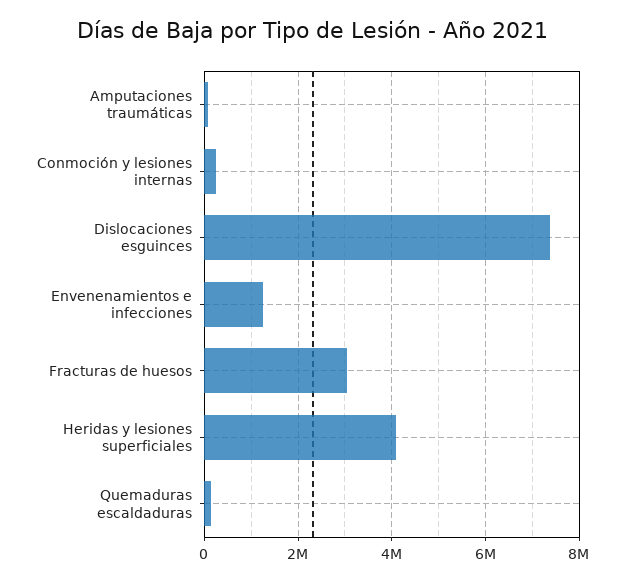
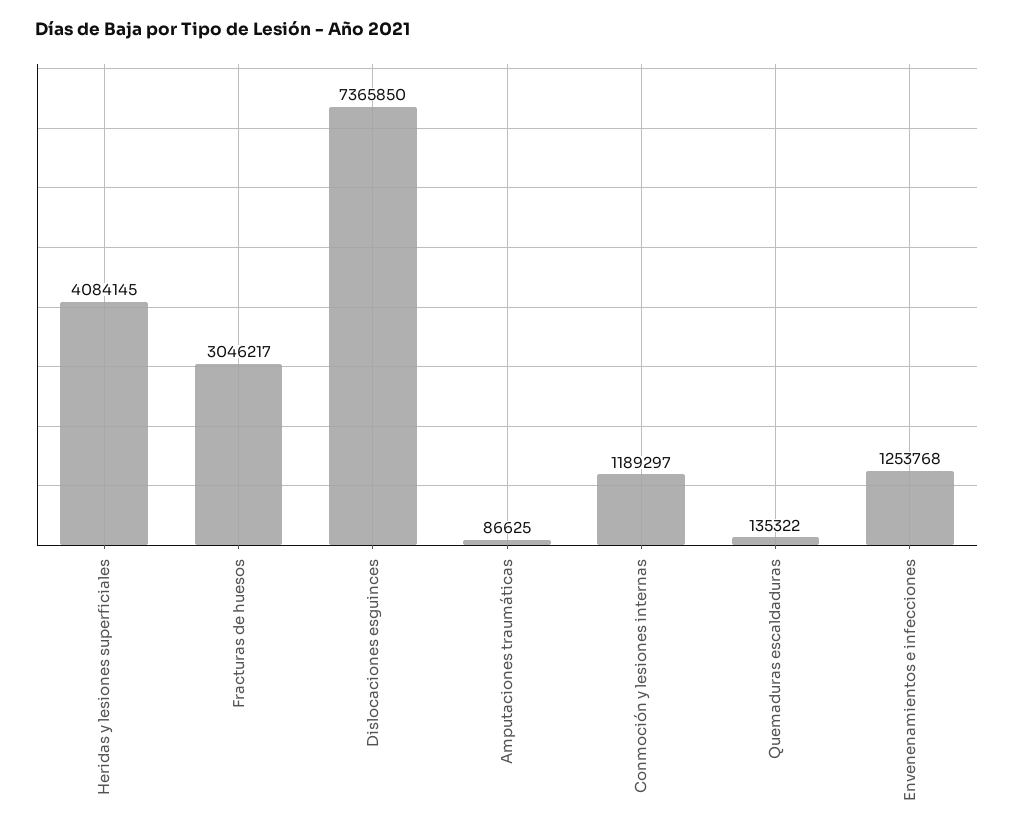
Conmoción y lesiones internas: 200000 -> 1189297

